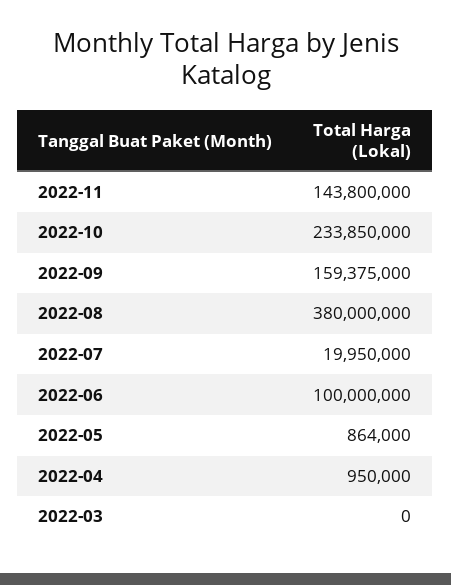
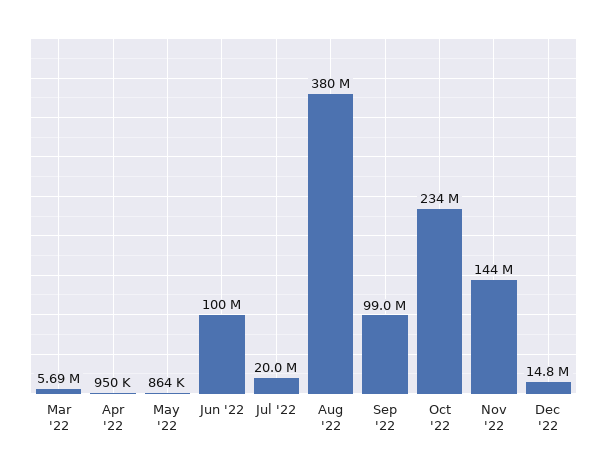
2022-09: 159375000 -> 99000000
2022-03: 0 -> 5690000
Dec '22: none -> 14800000

